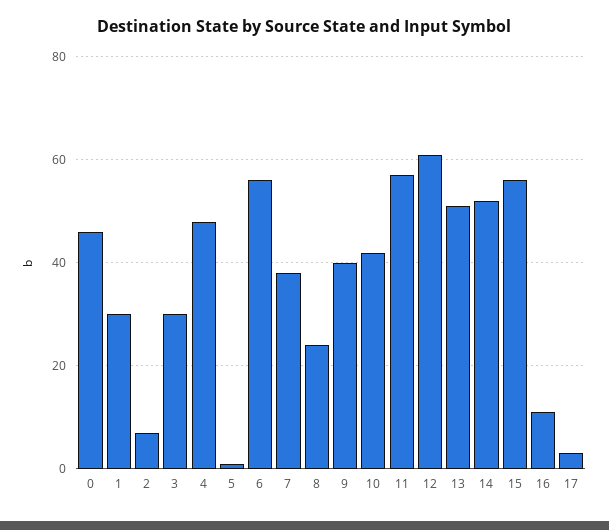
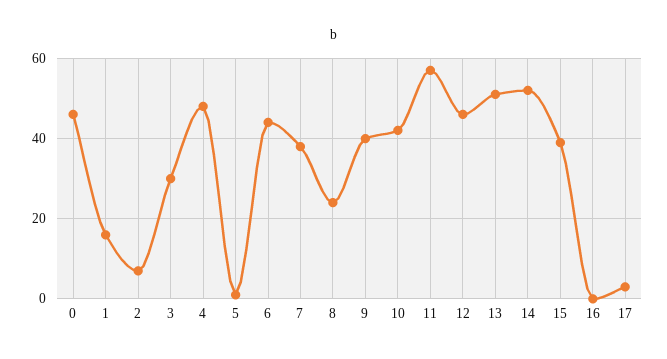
1: 30 -> 15
6: 55 -> 45
12: 60 -> 45
15: 55 -> 40
16: 10 -> 0

